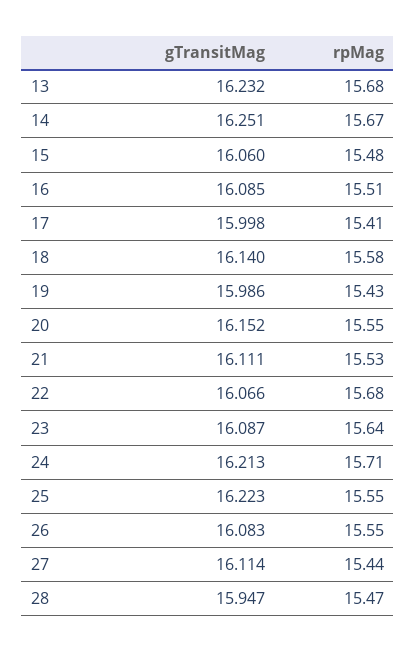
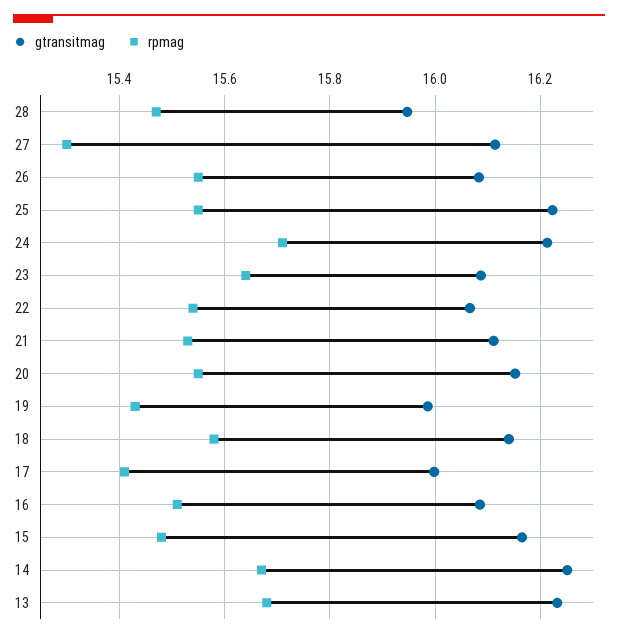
gTransitMag, 15: 16.06 -> 16.16
rpMag, 22: 15.68 -> 15.54
rpMag, 27: 15.44 -> 15.3

